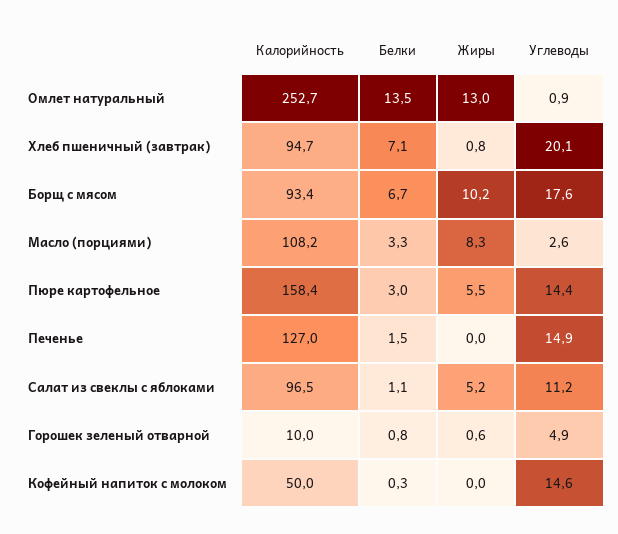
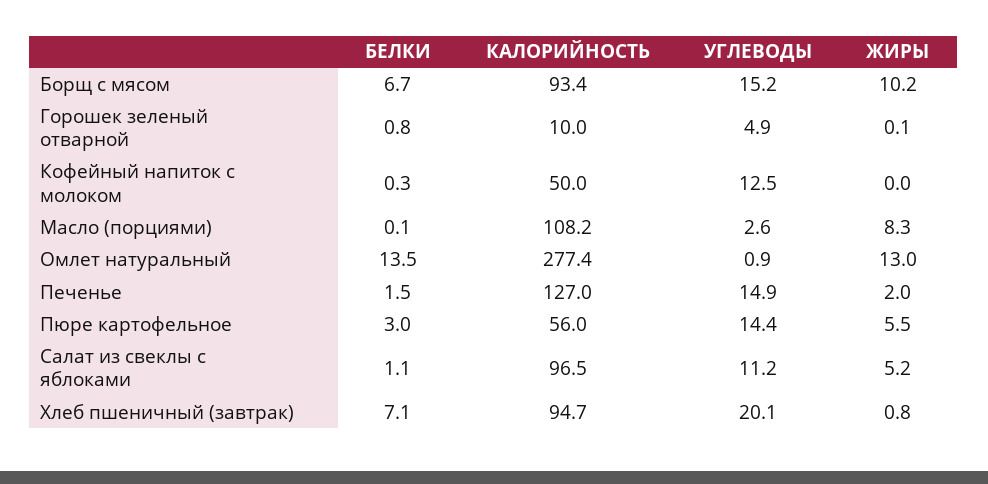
Калорийность, Омлет натуральный: 252.7 -> 277.4
Углеводы, Борщ с мясом: 17.6 -> 15.2
Белки, Масло (порциями): 3.3 -> 0.1
Калорийность, Пюре картофельное: 158.4 -> 56
Жиры, Печенье: 0 -> 2
Жиры, Горошек зеленый отварной: 0.6 -> 0.1
Углеводы, Кофейный напиток с молоком: 14.6 -> 12.5

